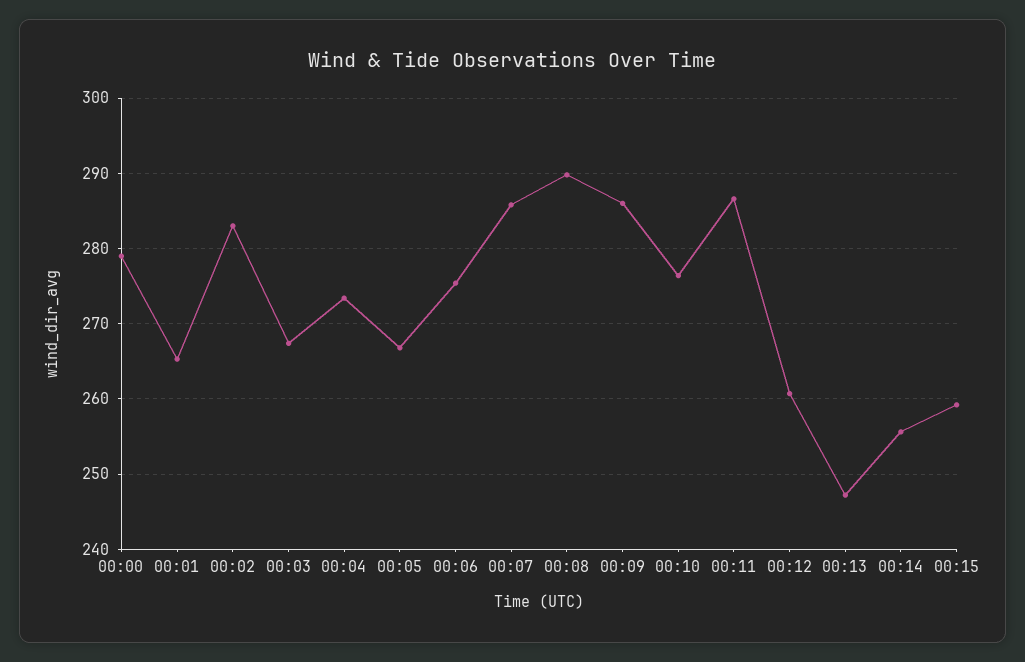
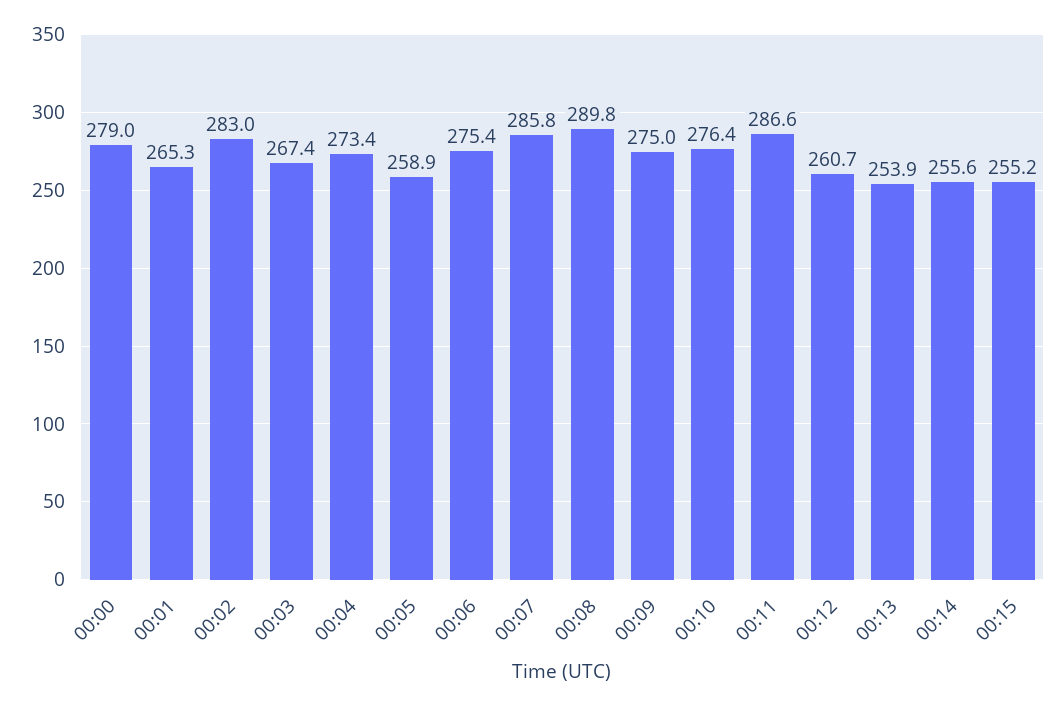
00:05: 267 -> 258.9
00:09: 286 -> 275
00:13: 247 -> 253.9
00:15: 259 -> 255.2

